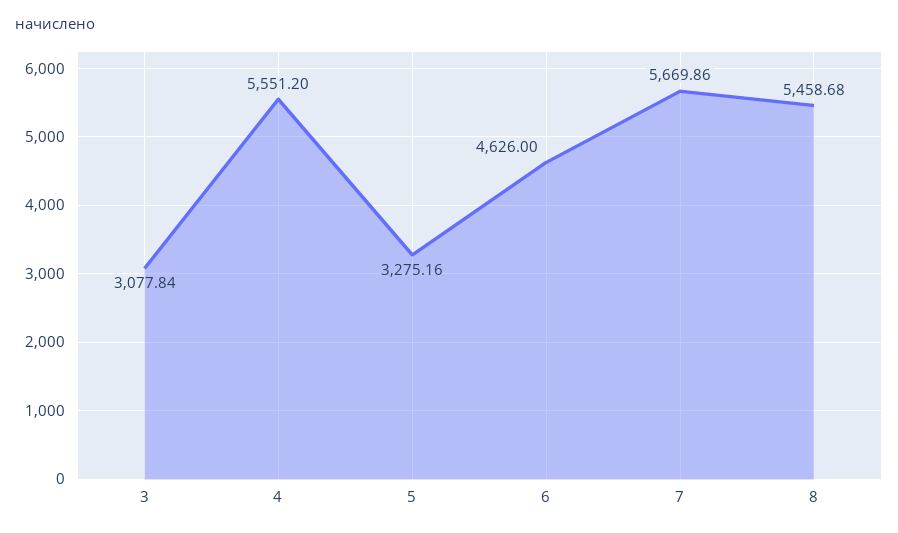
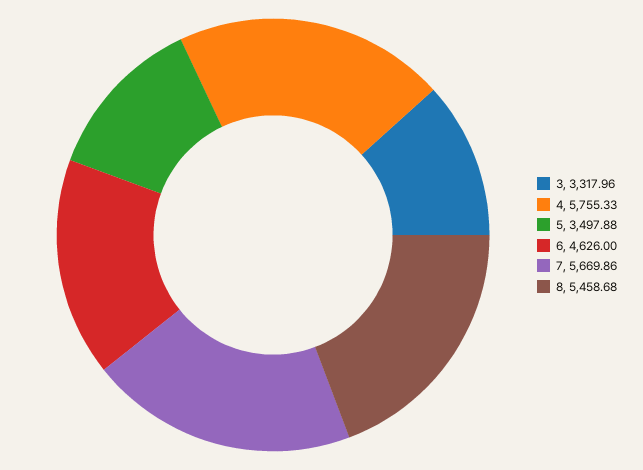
3: 3077.84 -> 3317.96
4: 5551.2 -> 5755.33
5: 3275.16 -> 3497.88

